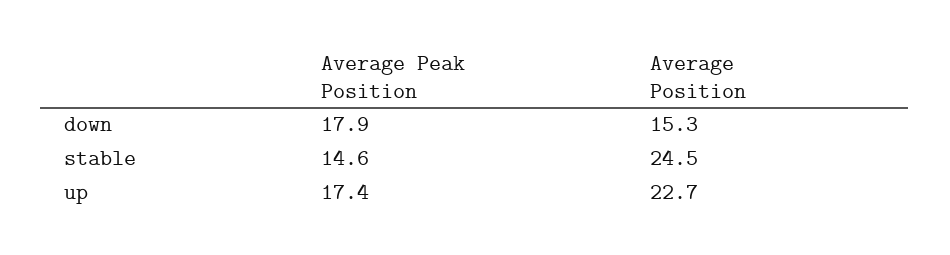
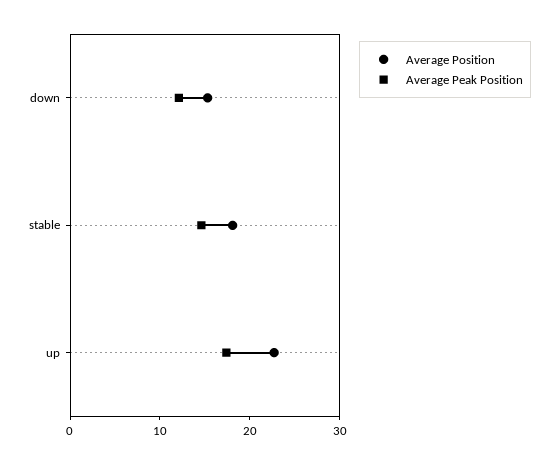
Average Peak Position, down: 17.9 -> 12
Average Position, stable: 24.5 -> 18

